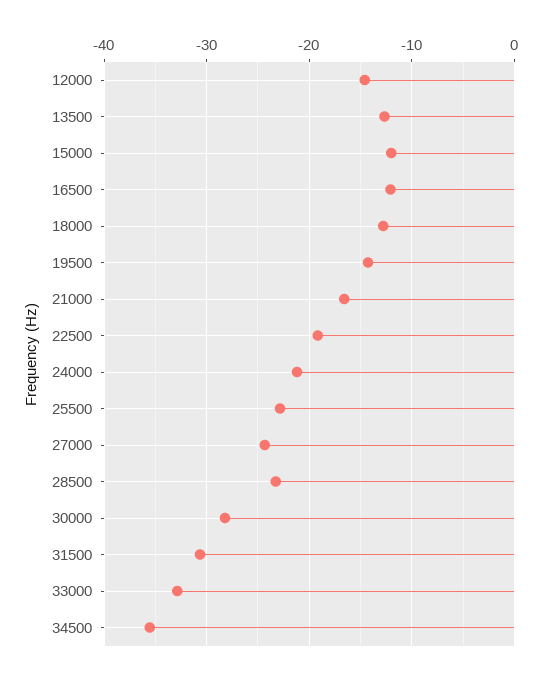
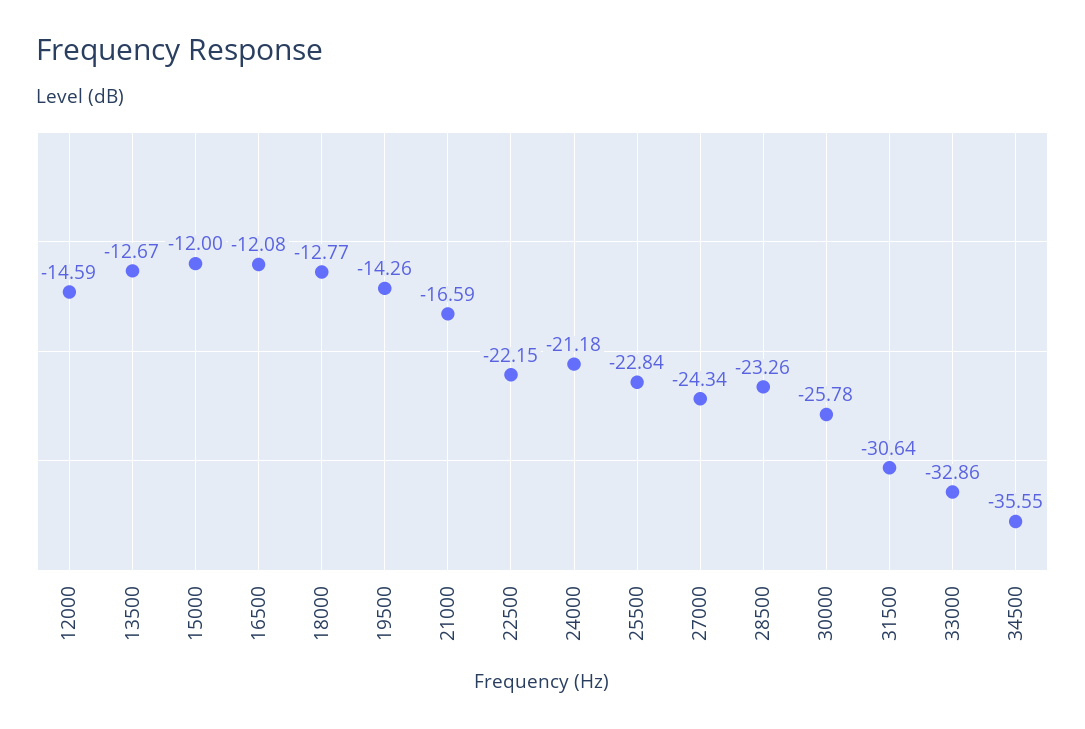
22500: -19 -> -22.15
30000: -28 -> -25.78

